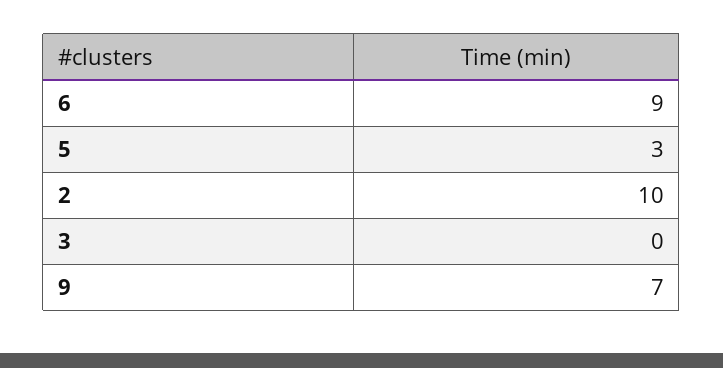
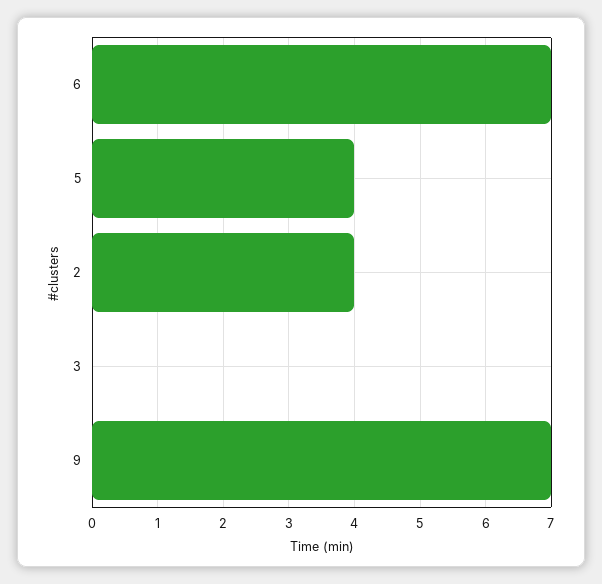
6: 9 -> 7
5: 3 -> 4
2: 10 -> 4

